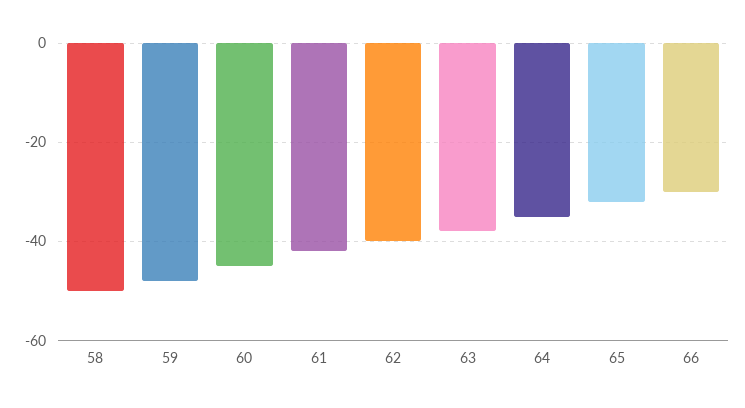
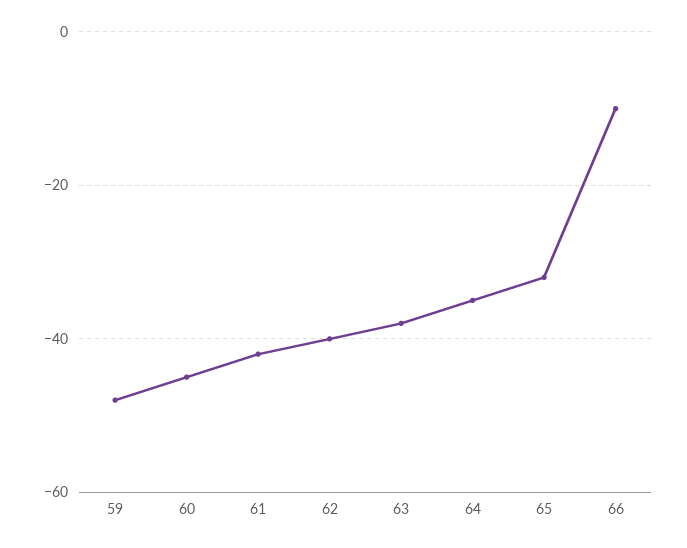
58: -50 -> none
66: -30 -> -10

